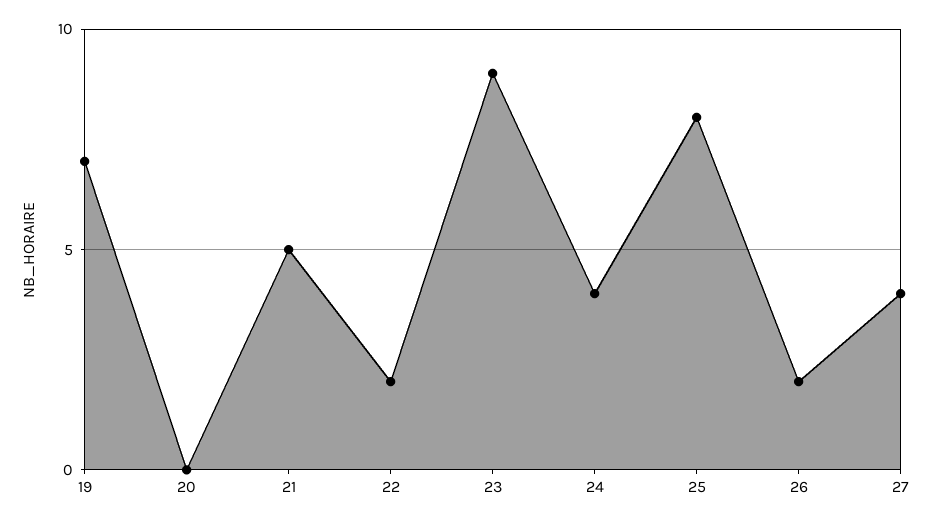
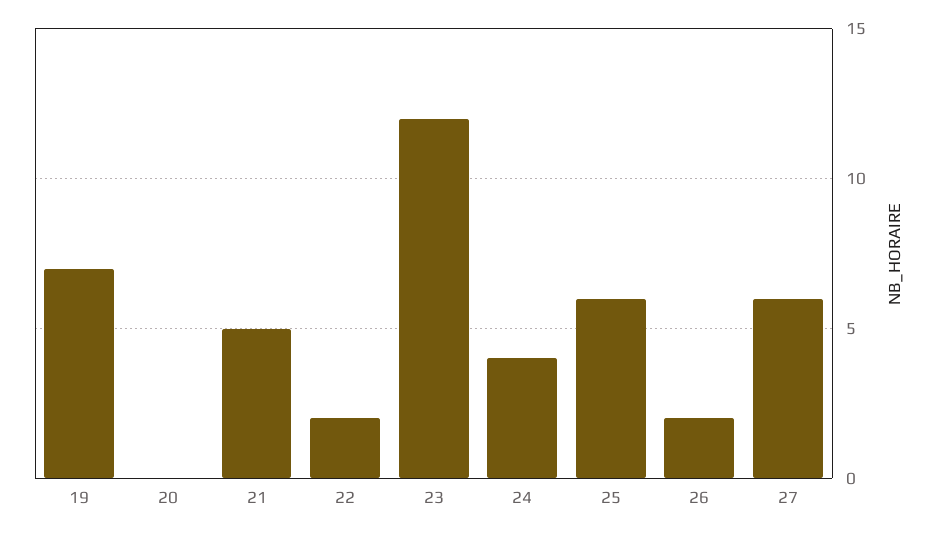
23: 9 -> 12
25: 8 -> 6
27: 4 -> 6

